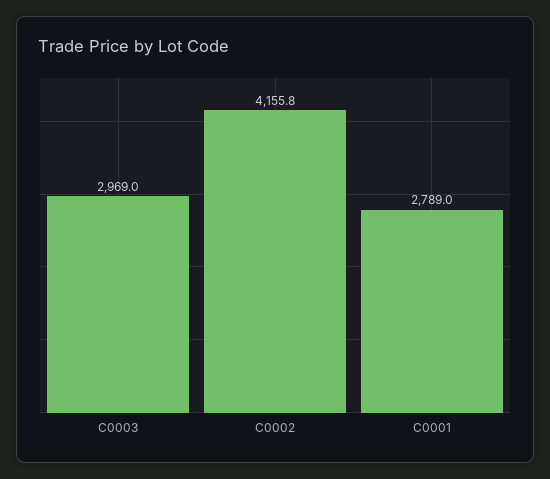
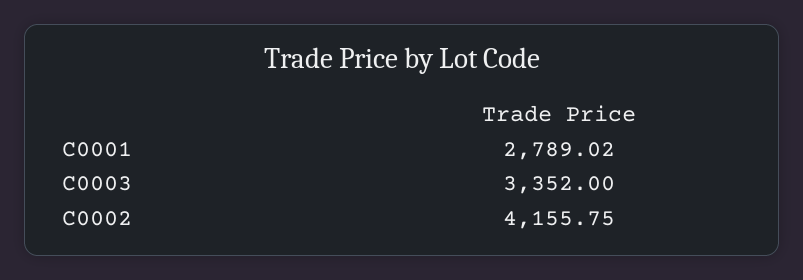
C0003: 2969 -> 3352

